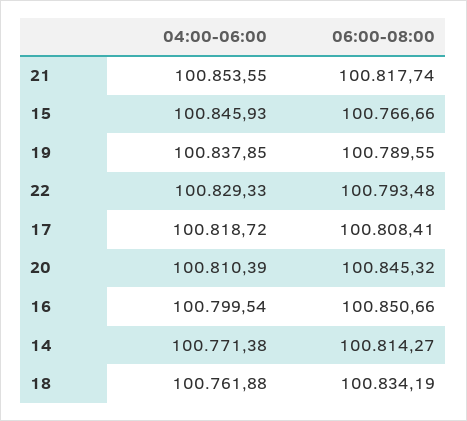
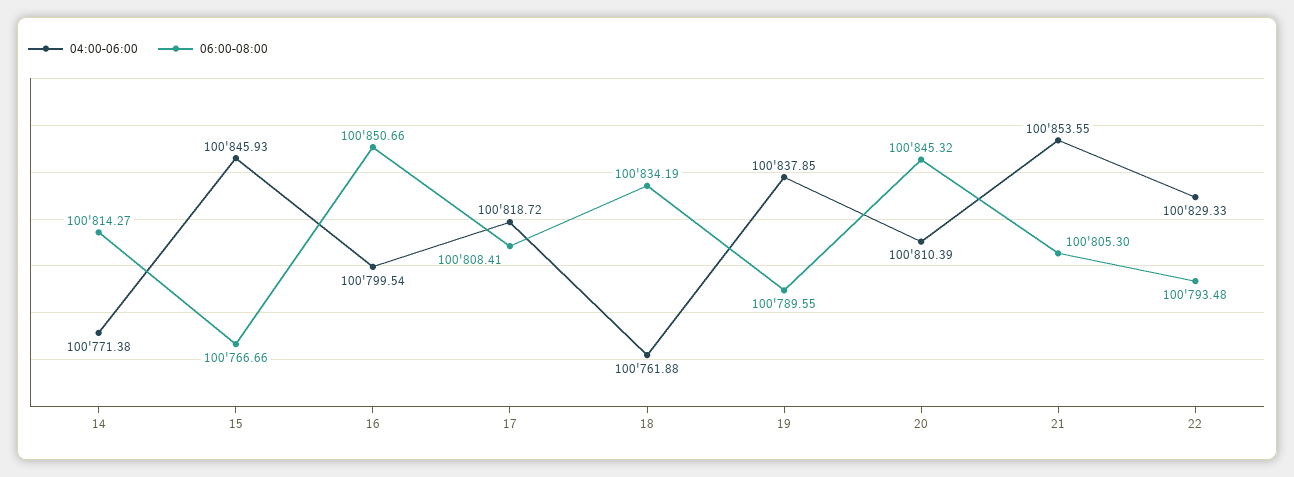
06:00-08:00, 21: 100817.74 -> 100805.3

